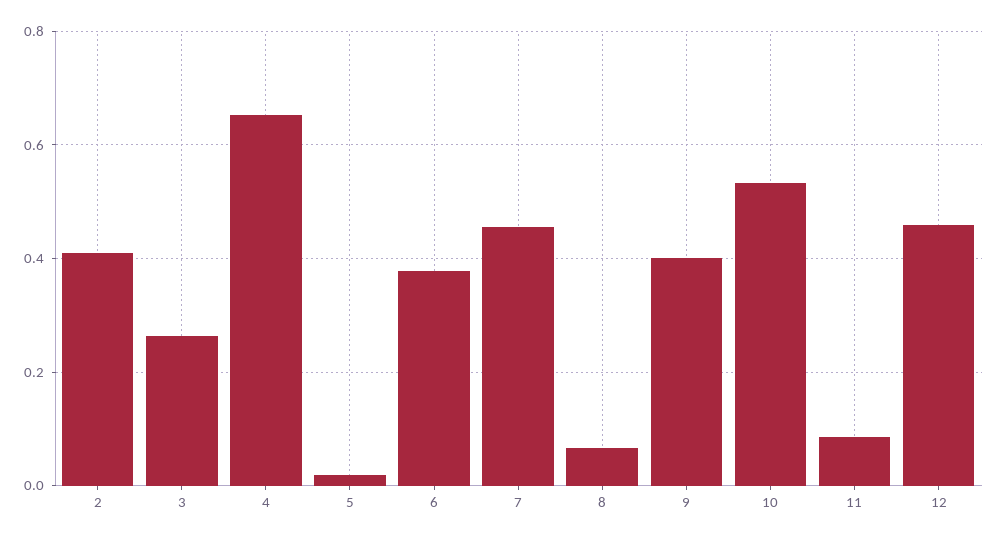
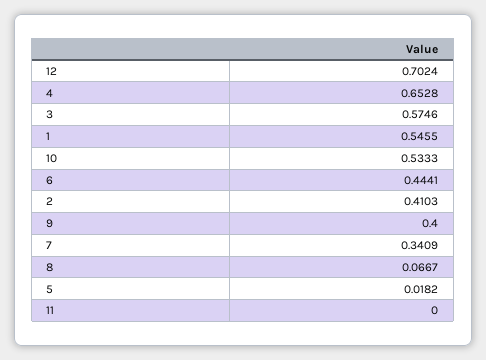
3: 0.26 -> 0.5746
6: 0.38 -> 0.4441
7: 0.46 -> 0.3409
11: 0.08 -> 0
12: 0.46 -> 0.7024
1: none -> 0.5455

